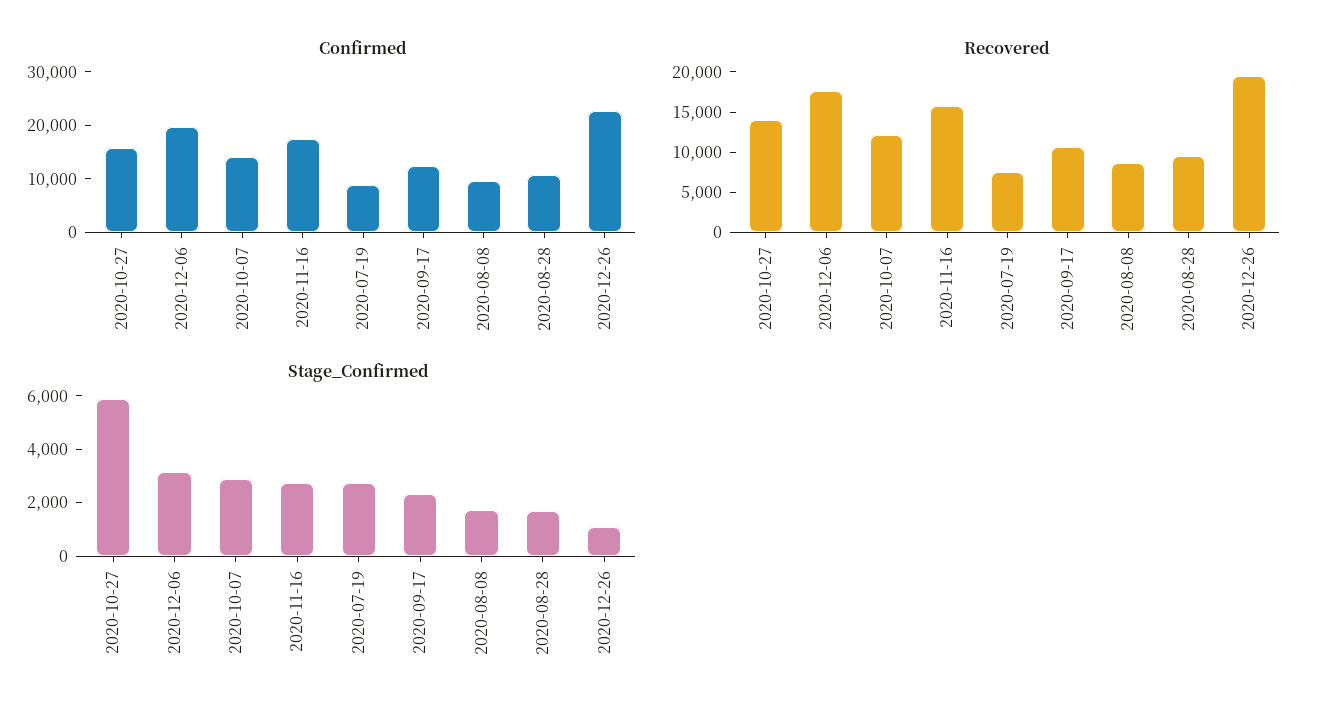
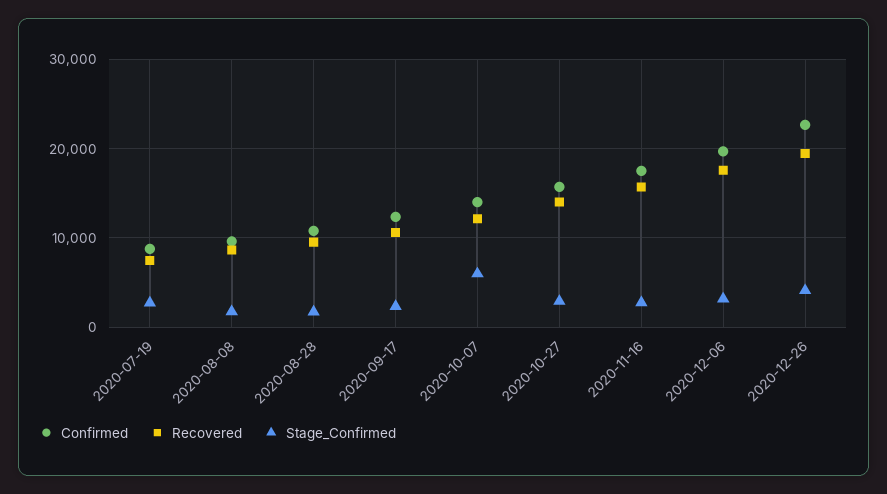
Stage_Confirmed, 2020-10-27: 6000 -> 3000
Stage_Confirmed, 2020-10-07: 3000 -> 6000
Stage_Confirmed, 2020-12-26: 1000 -> 4000

